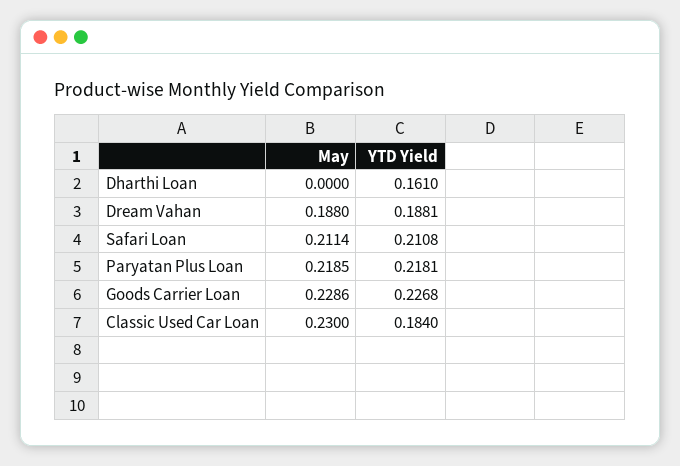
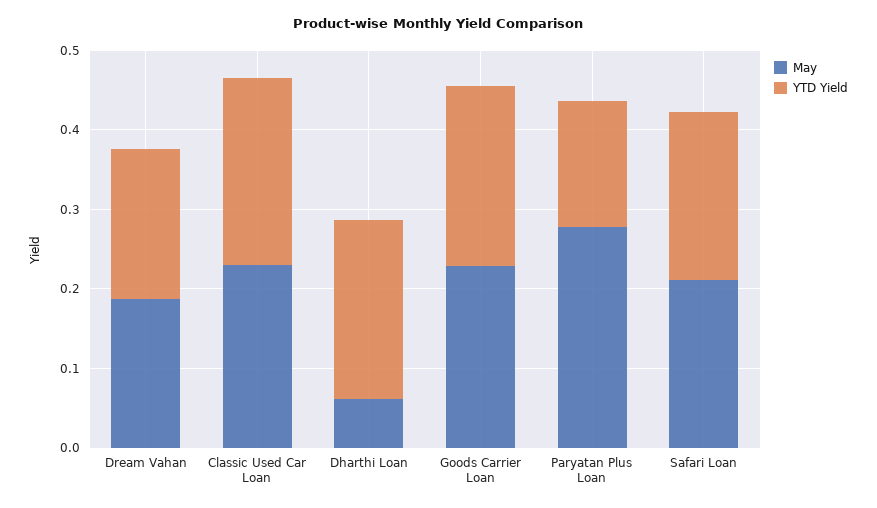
May, Dharthi Loan: 0 -> 0.06
YTD Yield, Dharthi Loan: 0.161 -> 0.22
May, Paryatan Plus Loan: 0.2185 -> 0.28
YTD Yield, Paryatan Plus Loan: 0.2181 -> 0.16
YTD Yield, Classic Used Car Loan: 0.184 -> 0.24

